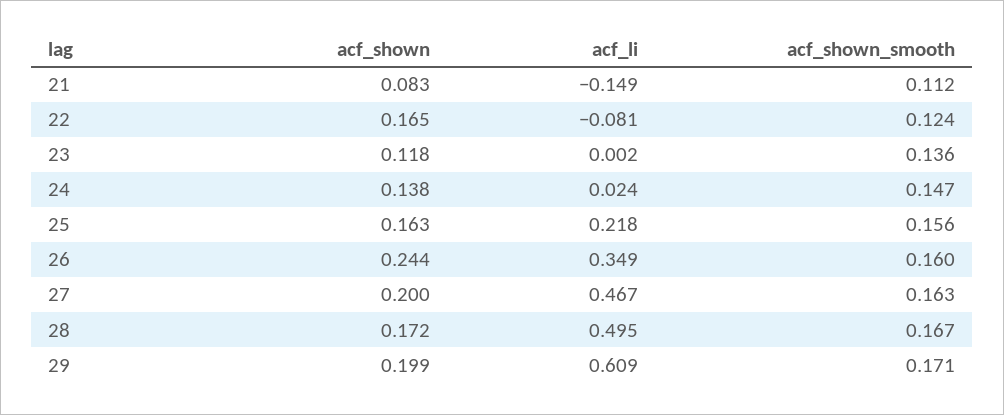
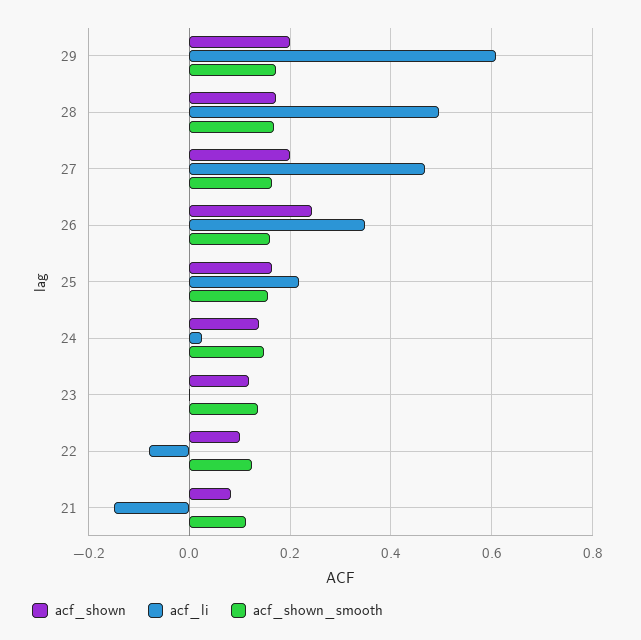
acf_shown, 22: 0.165 -> 0.1

